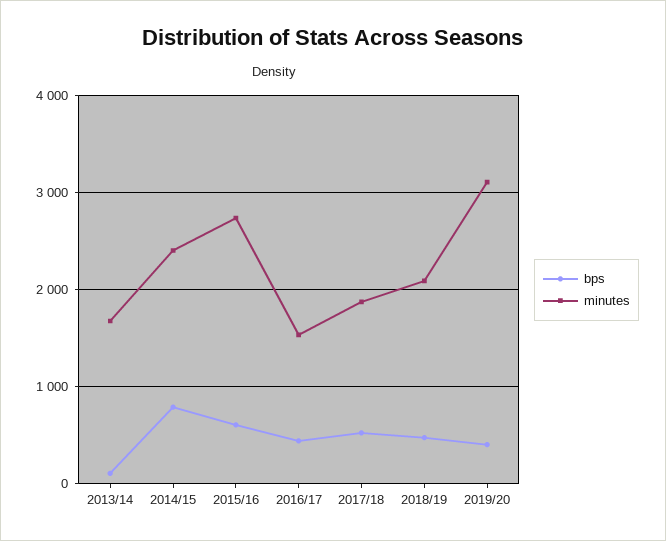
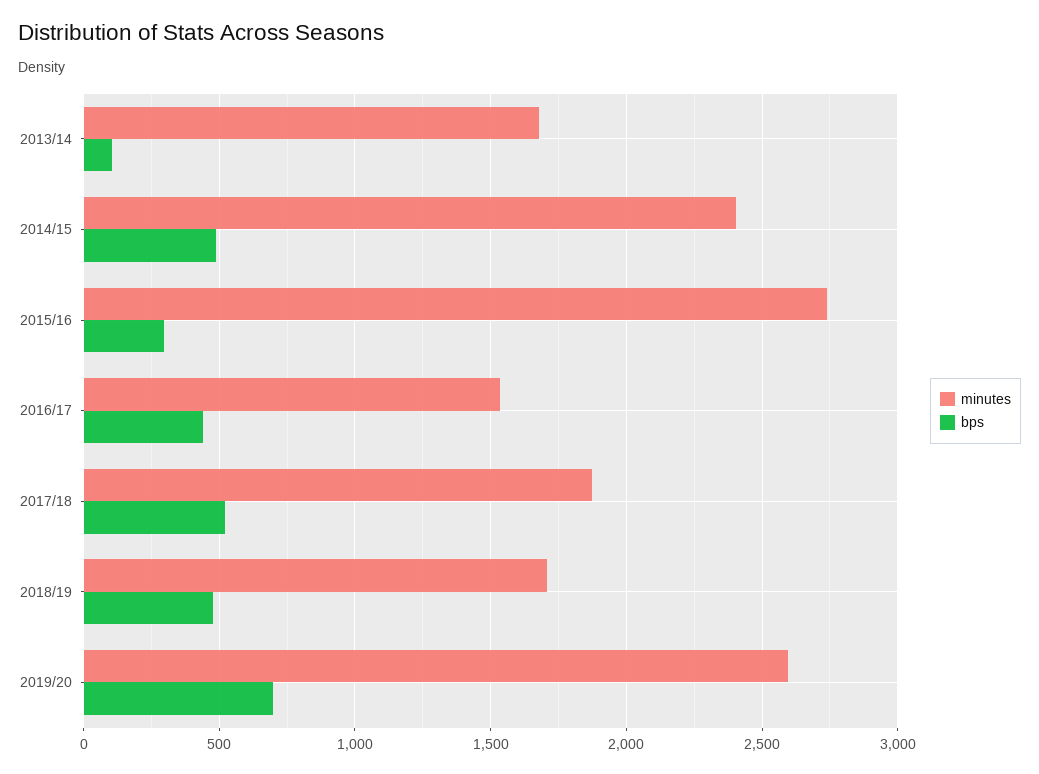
bps, 2014/15: 800 -> 500
bps, 2015/16: 600 -> 300
minutes, 2018/19: 2100 -> 1700
bps, 2019/20: 400 -> 700
minutes, 2019/20: 3100 -> 2600

